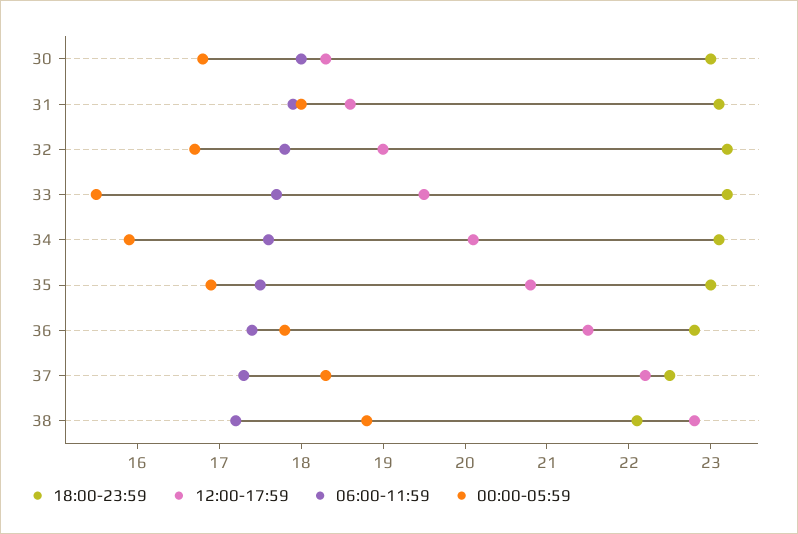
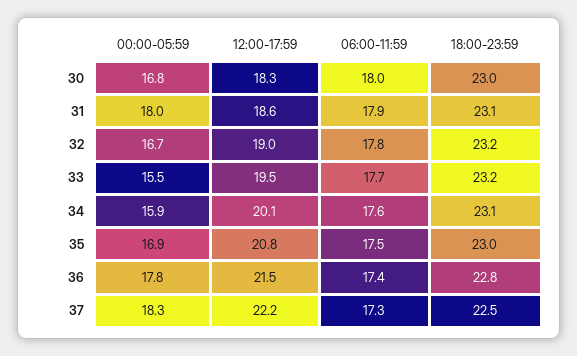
18:00-23:59, 38: 22.1 -> none
12:00-17:59, 38: 22.8 -> none
06:00-11:59, 38: 17.2 -> none
00:00-05:59, 38: 18.8 -> none

